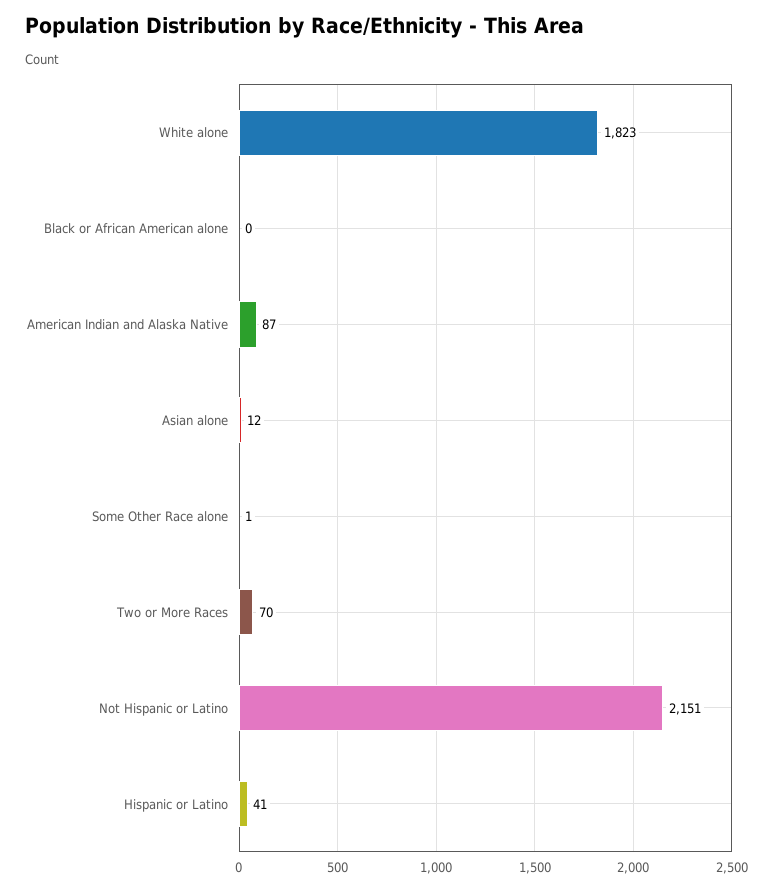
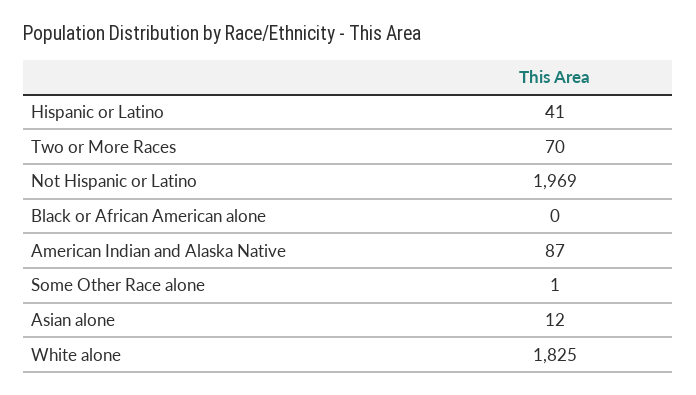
White alone: 1823 -> 1825
Not Hispanic or Latino: 2151 -> 1969

